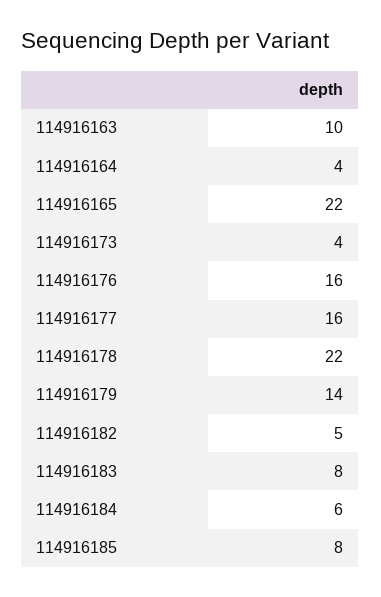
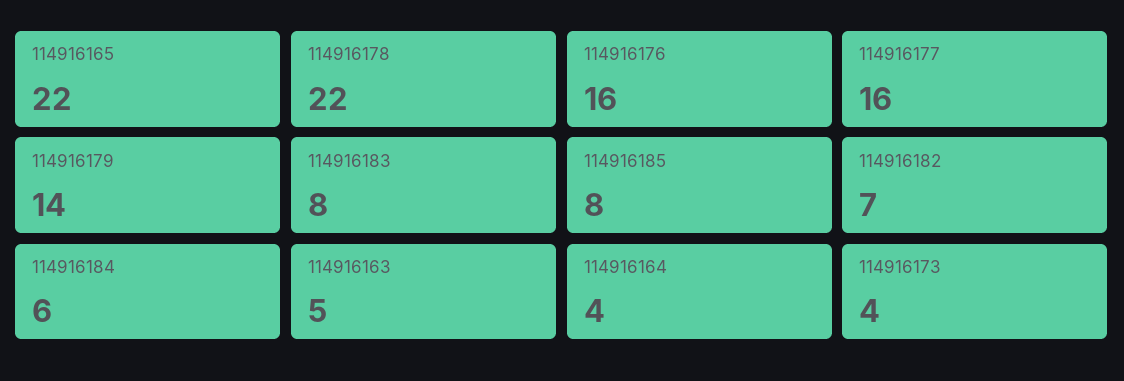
114916163: 10 -> 5
114916182: 5 -> 7

